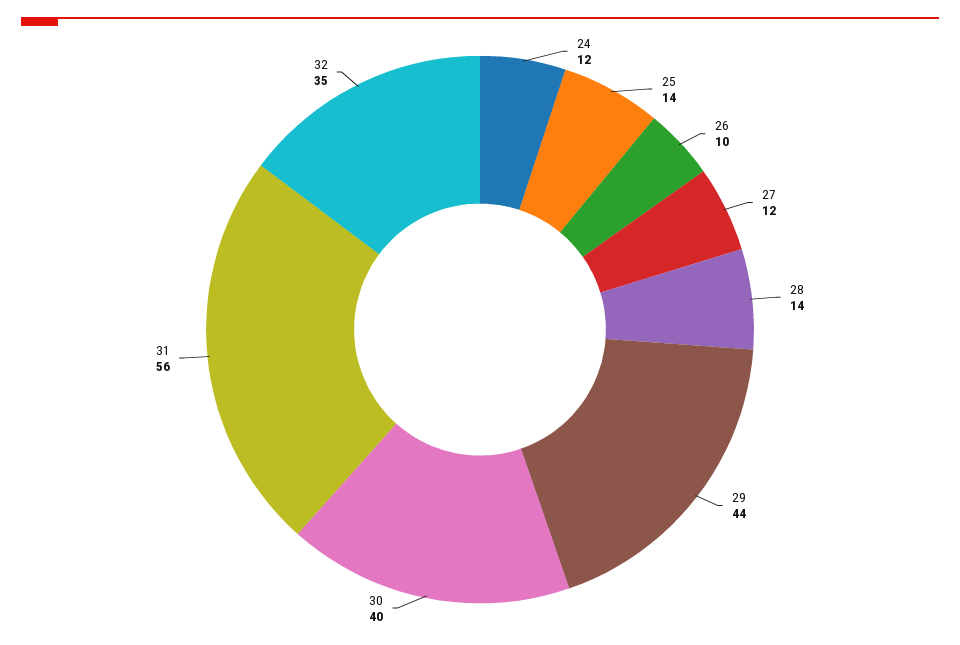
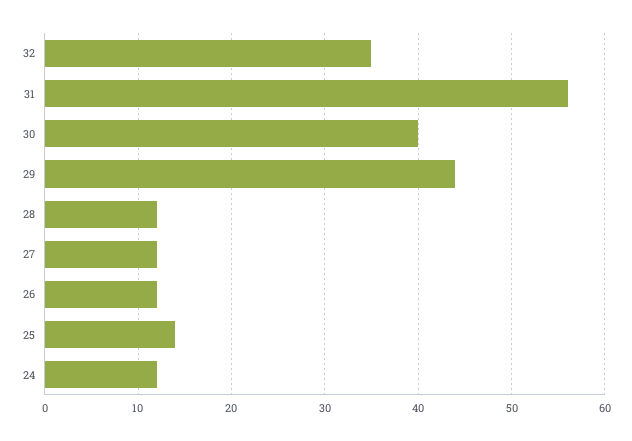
26: 10 -> 12
28: 14 -> 12

